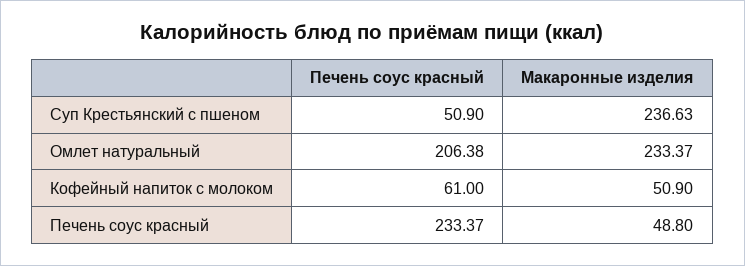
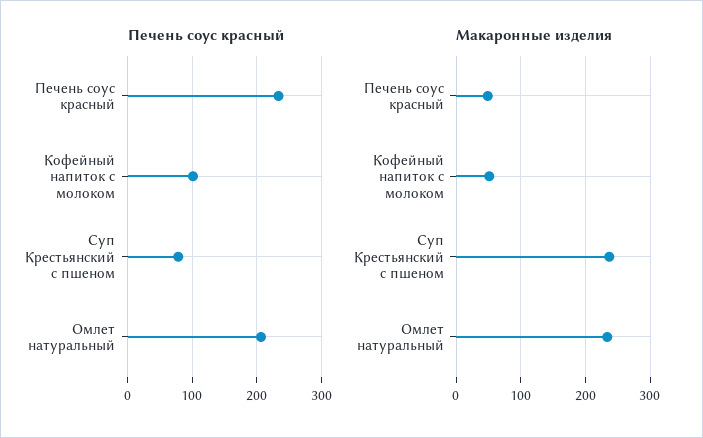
Печень соус красный, Суп Крестьянский с пшеном: 50.9 -> 80
Печень соус красный, Кофейный напиток с молоком: 61 -> 100

